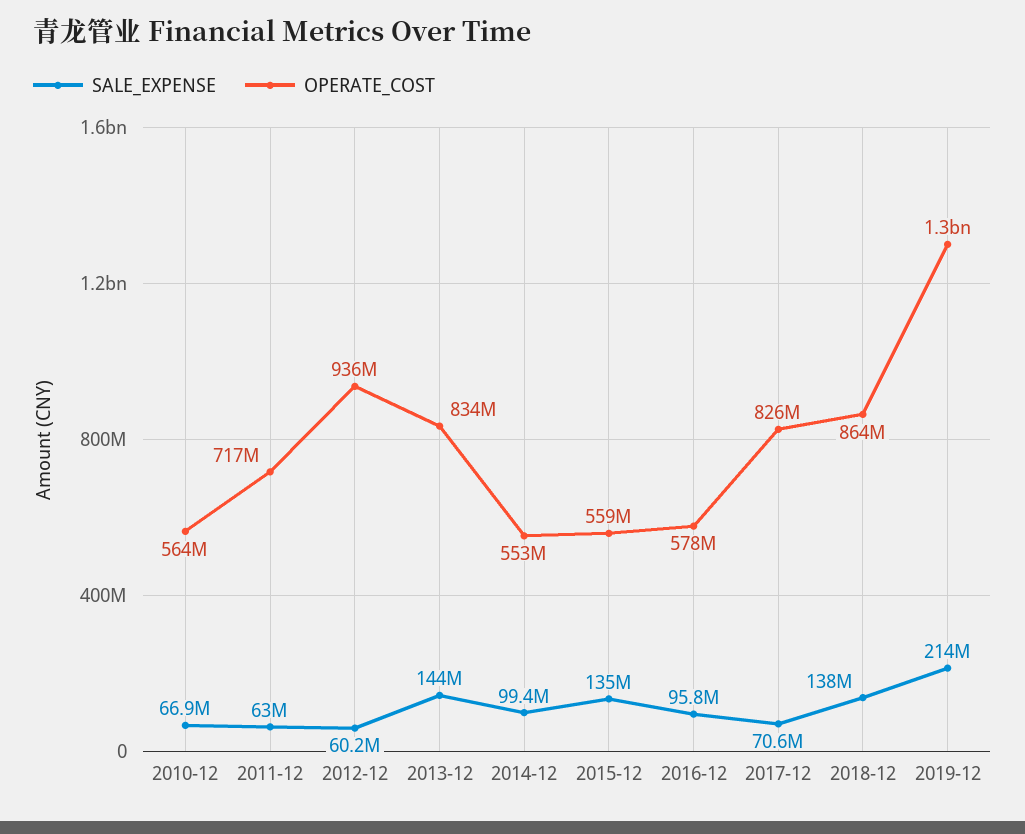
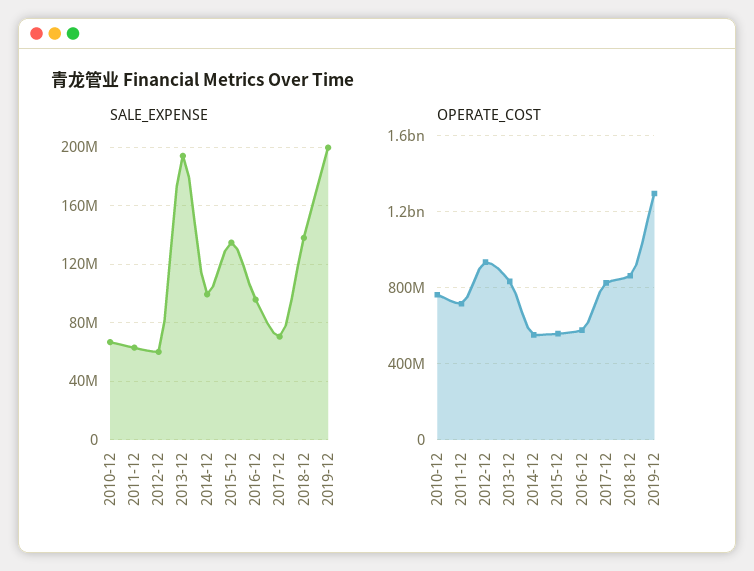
OPERATE_COST, 2010-12: 564000000 -> 750000000
SALE_EXPENSE, 2013-12: 144000000 -> 195000000
SALE_EXPENSE, 2019-12: 214000000 -> 200000000

